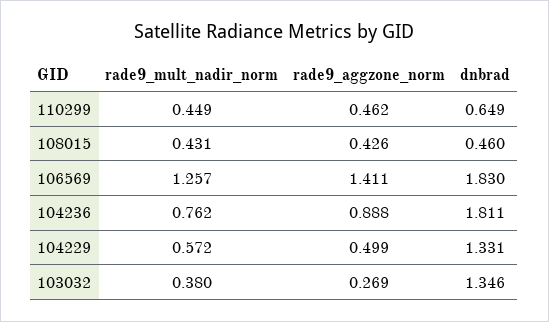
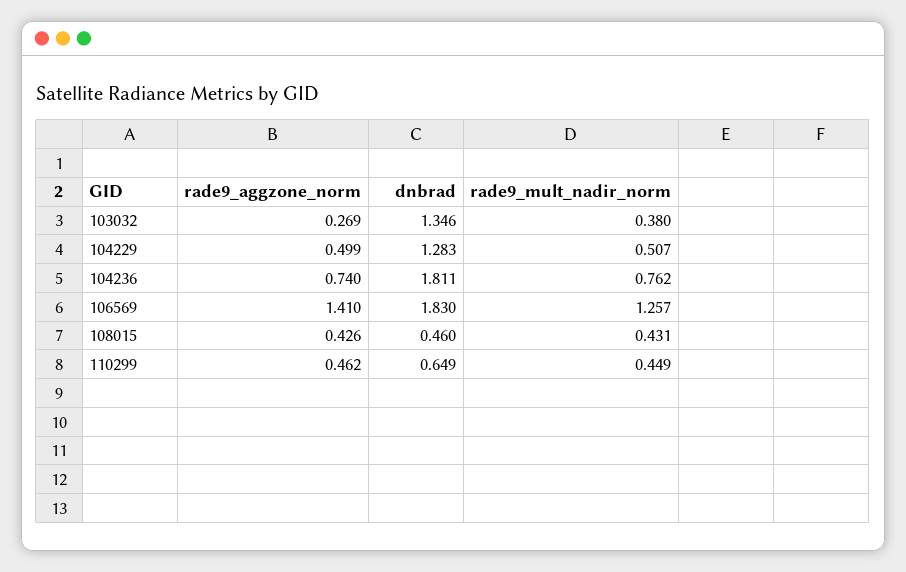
rade9_aggzone_norm, 106569: 1.411 -> 1.41
rade9_aggzone_norm, 104236: 0.888 -> 0.74
rade9_mult_nadir_norm, 104229: 0.572 -> 0.507
dnbrad, 104229: 1.331 -> 1.283

